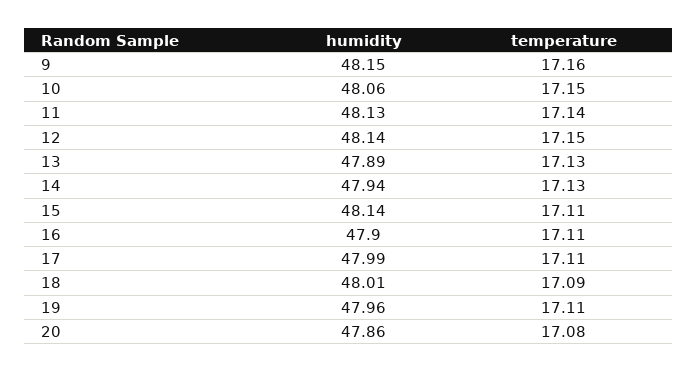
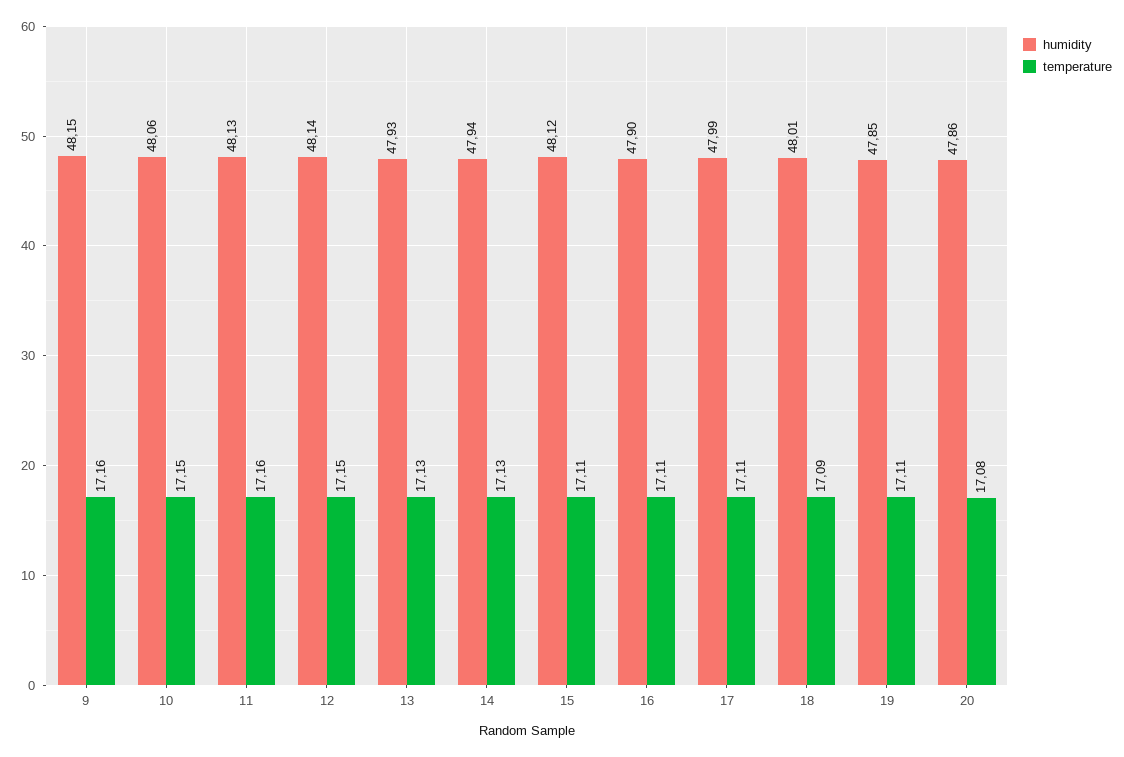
temperature, 11: 17.14 -> 17.16
humidity, 13: 47.89 -> 47.93
humidity, 15: 48.14 -> 48.12
humidity, 19: 47.96 -> 47.85

